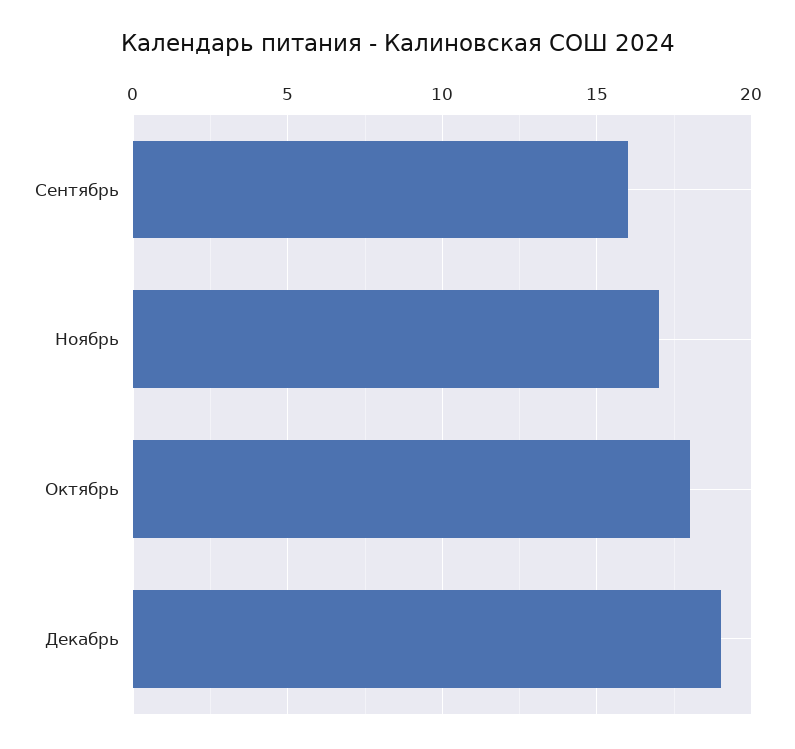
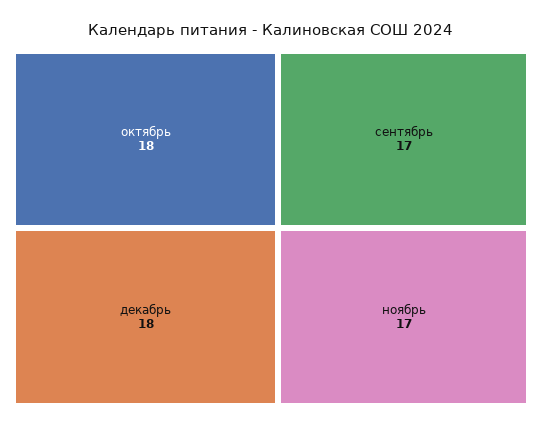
Сентябрь: 16 -> 17
Декабрь: 19 -> 18

